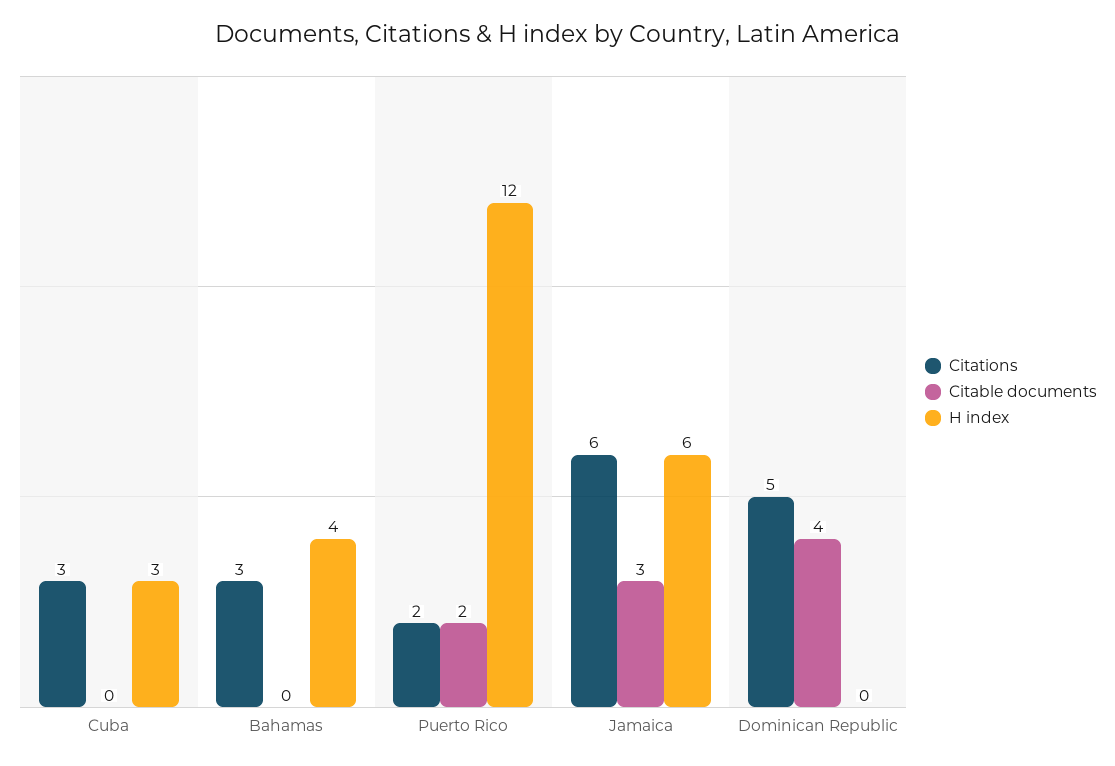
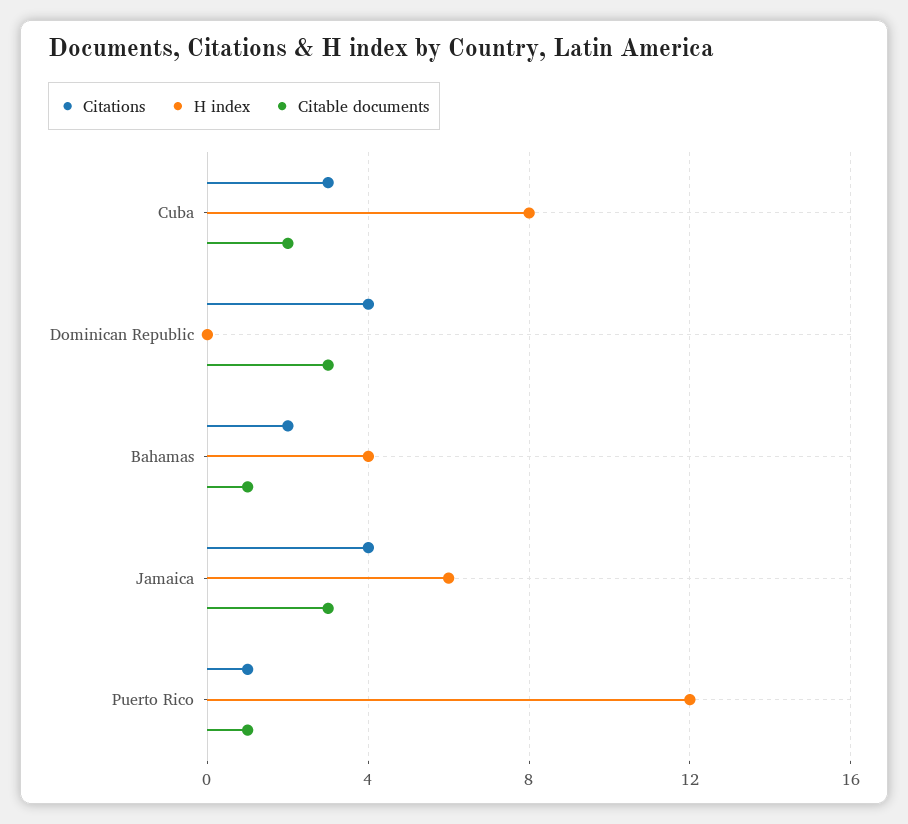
Citable documents, Cuba: 0 -> 2
H index, Cuba: 3 -> 8
Citations, Bahamas: 3 -> 2
Citable documents, Bahamas: 0 -> 1
Citations, Puerto Rico: 2 -> 1
Citable documents, Puerto Rico: 2 -> 1
Citations, Jamaica: 6 -> 4
Citations, Dominican Republic: 5 -> 4
Citable documents, Dominican Republic: 4 -> 3

